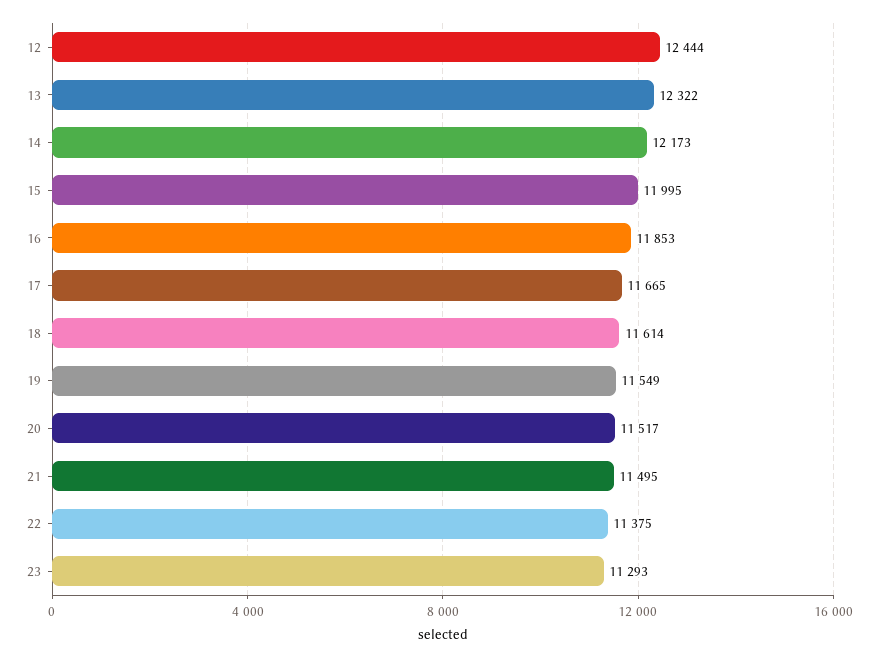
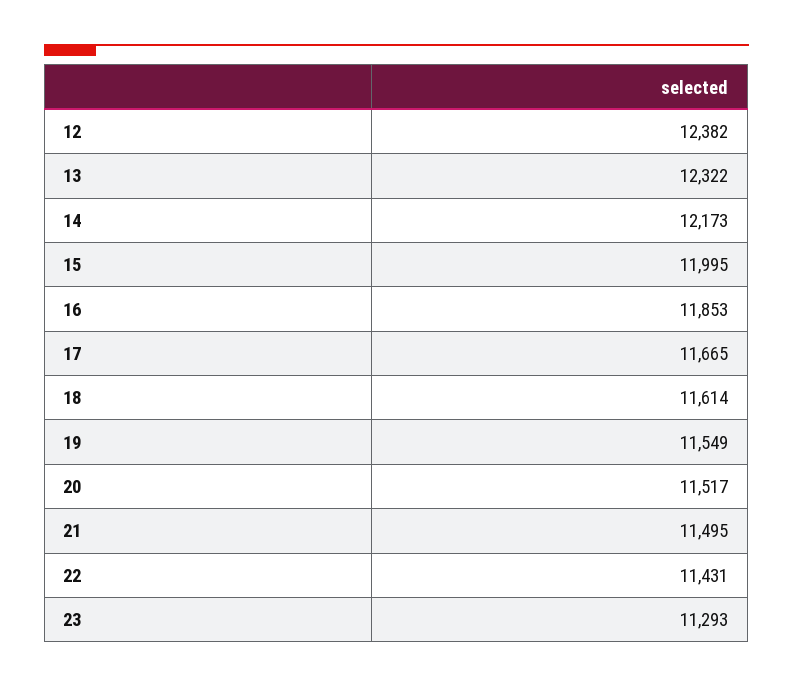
12: 12444 -> 12382
22: 11375 -> 11431

